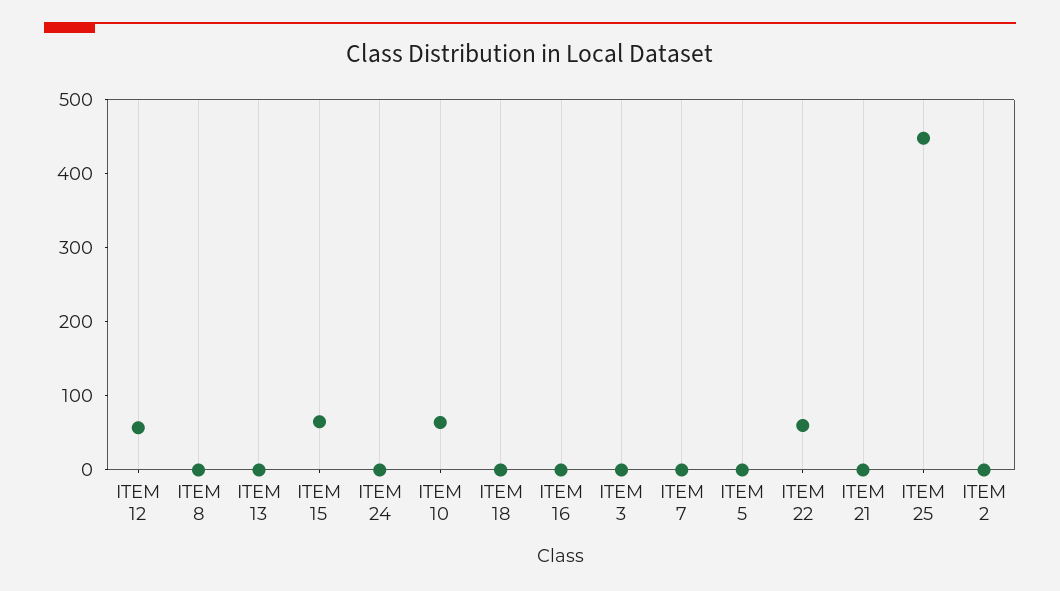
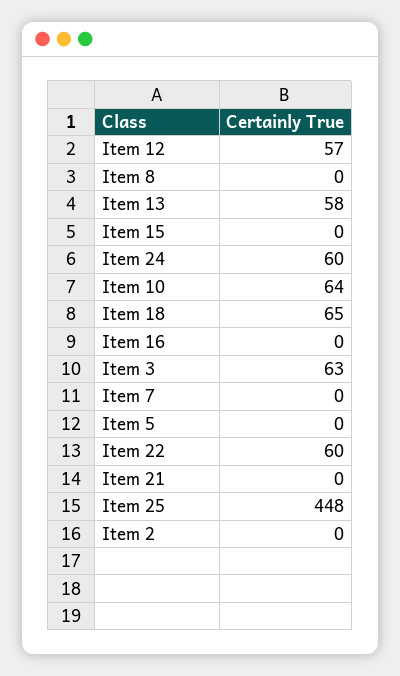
ITEM 13: 0 -> 58
ITEM 15: 60 -> 0
ITEM 24: 0 -> 60
ITEM 18: 0 -> 65
ITEM 3: 0 -> 63

